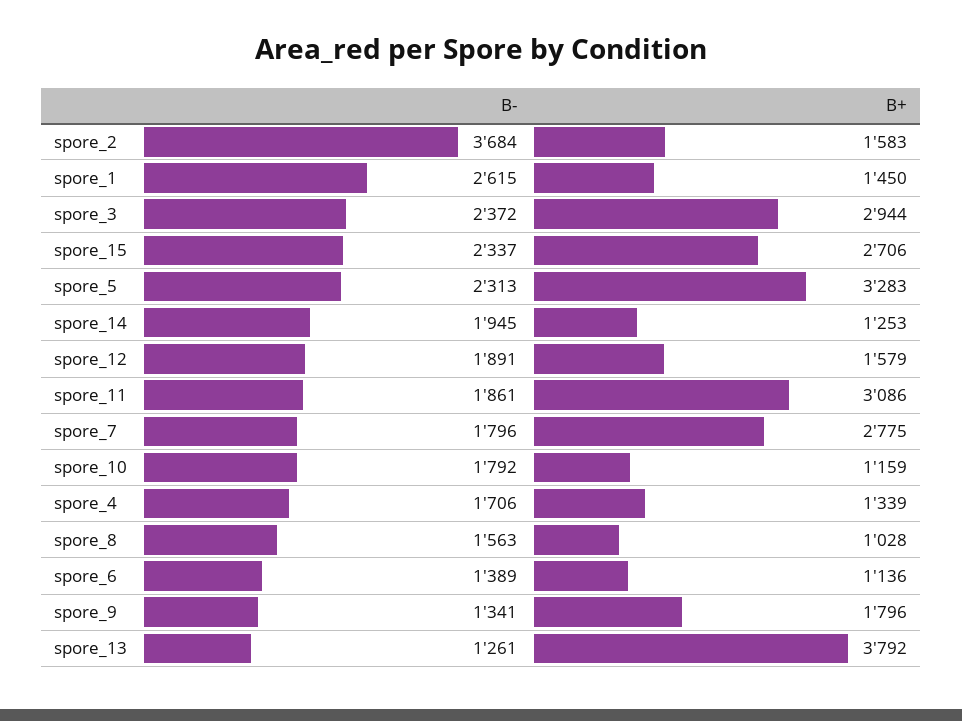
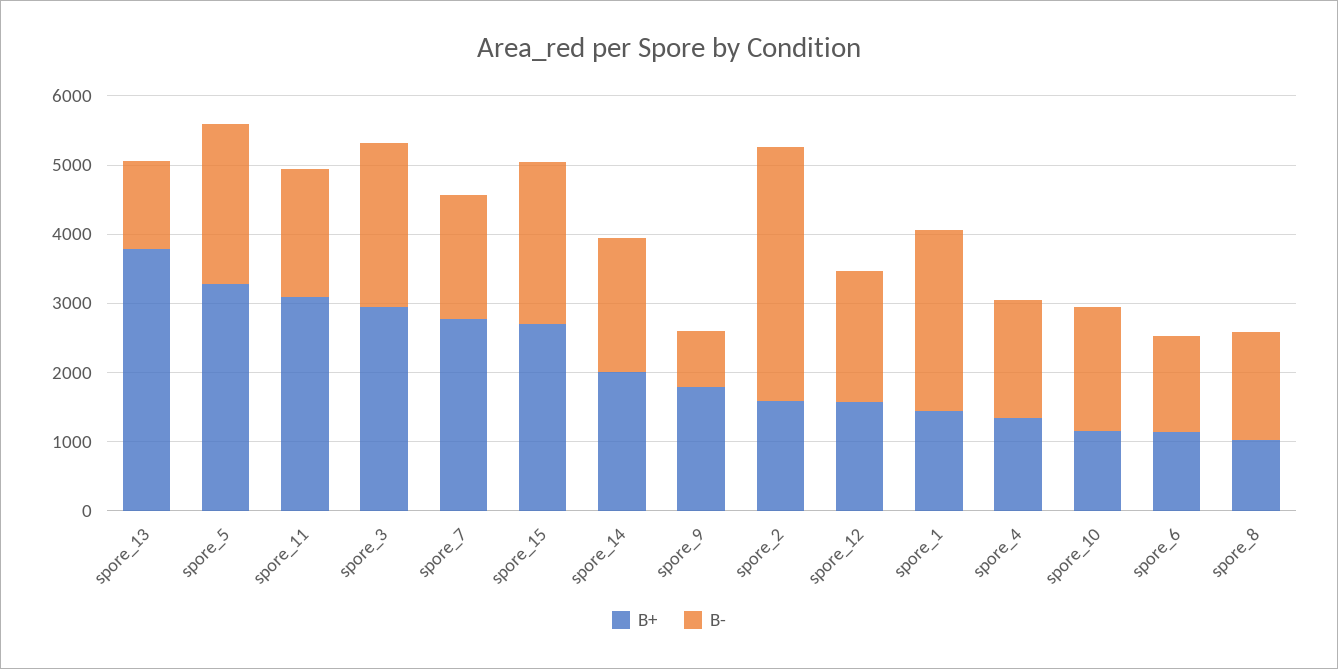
B+, spore_14: 1253 -> 2000
B-, spore_9: 1341 -> 800

